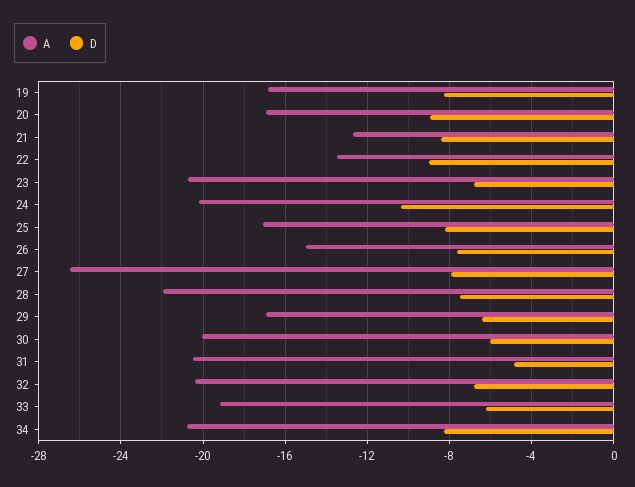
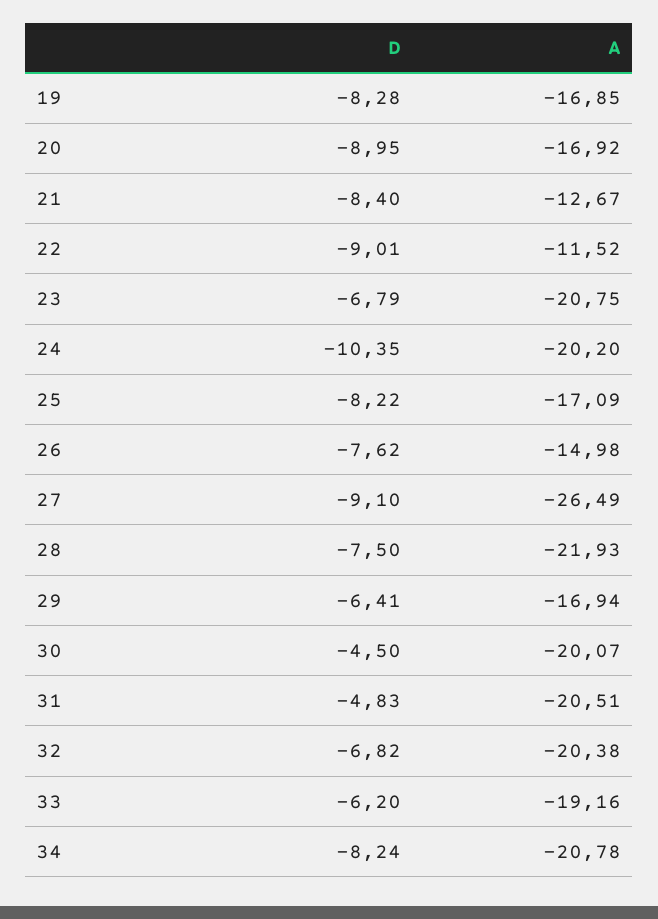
A, 22: -13.5 -> -11.52
D, 27: -8 -> -9.1
D, 30: -6 -> -4.5

